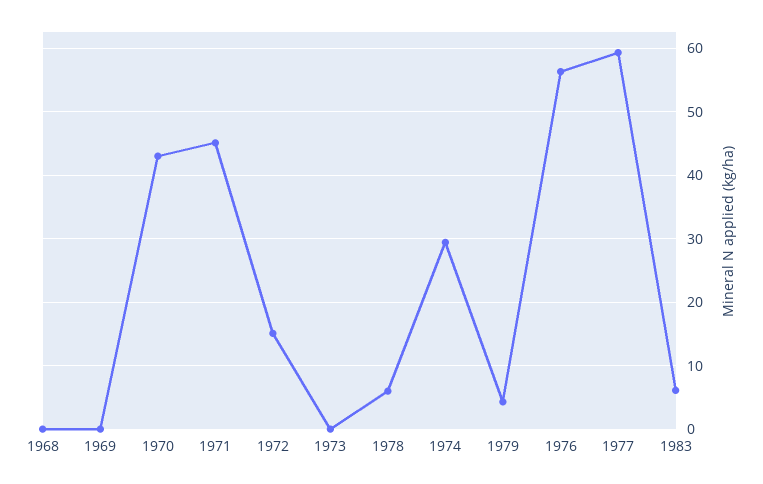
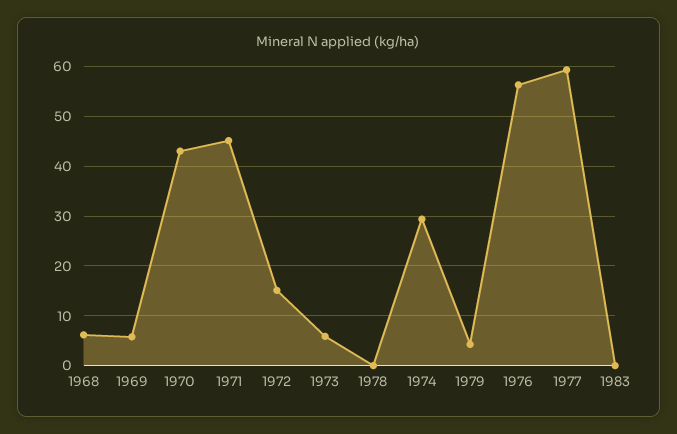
1968: 0 -> 6
1969: 0 -> 6
1973: 0 -> 6
1978: 6 -> 0
1983: 6 -> 0

